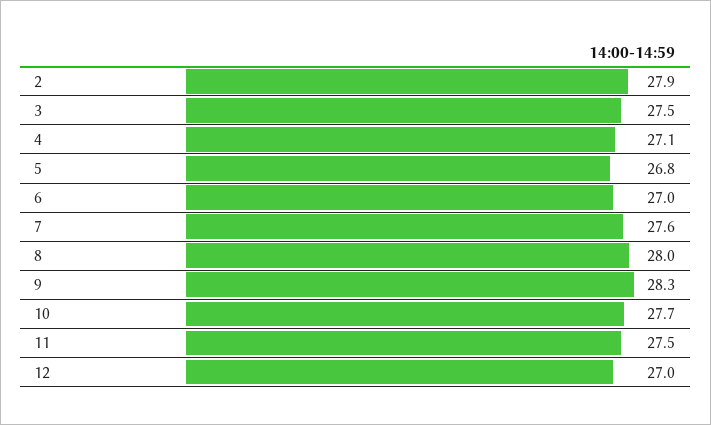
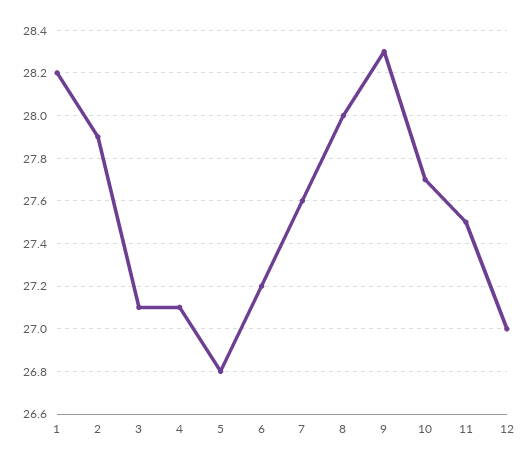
3: 27.5 -> 27.1
6: 27 -> 27.2
1: none -> 28.2

